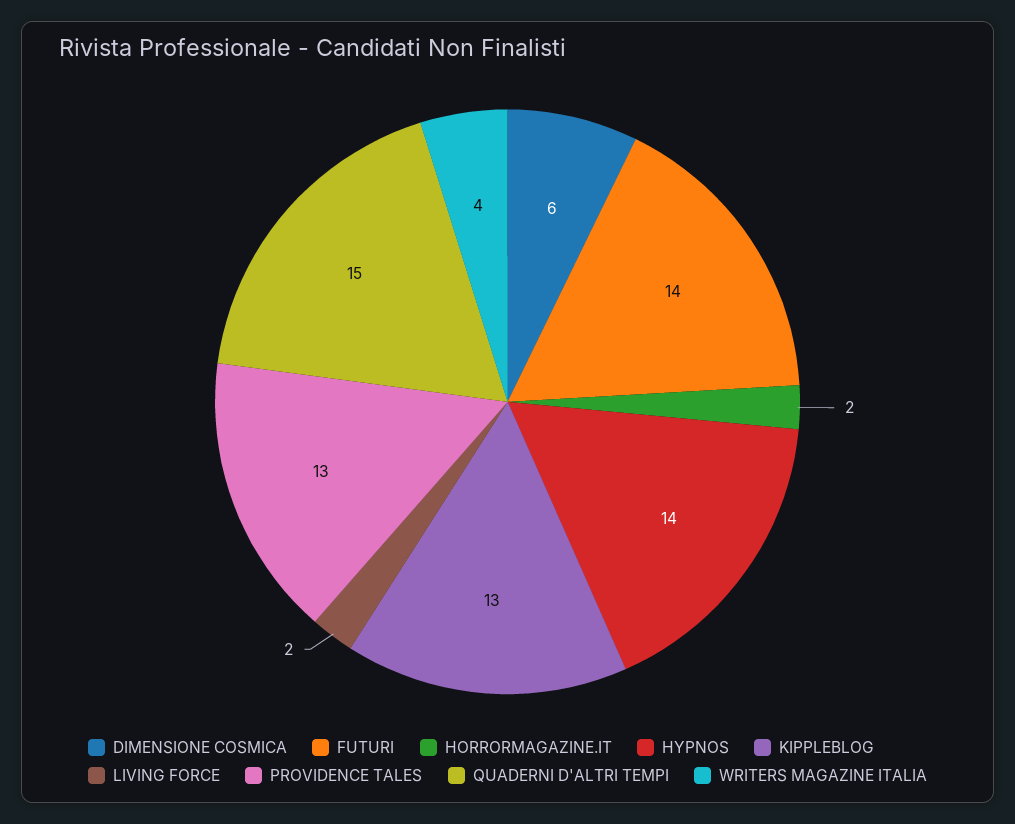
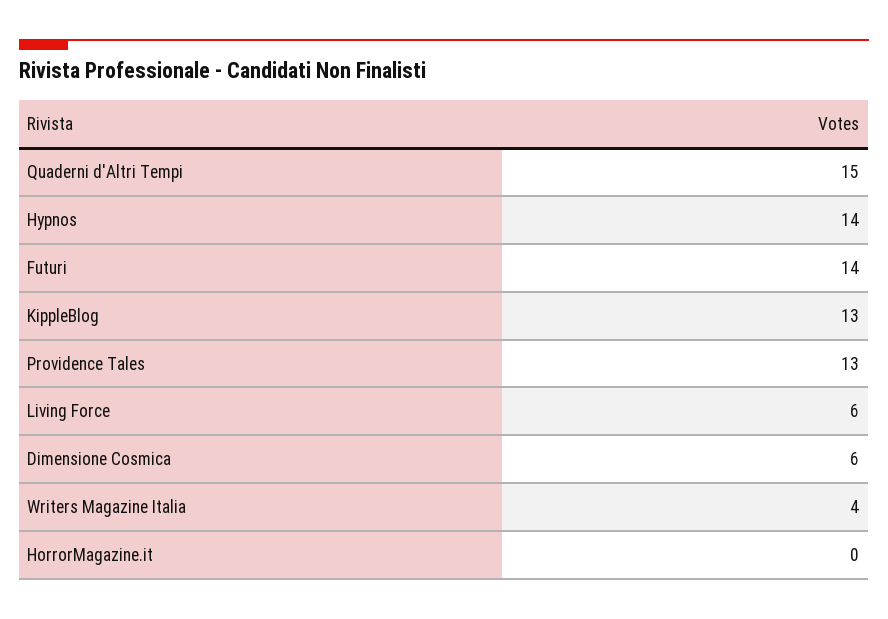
HORRORMAGAZINE.IT: 2 -> 0
LIVING FORCE: 2 -> 6

